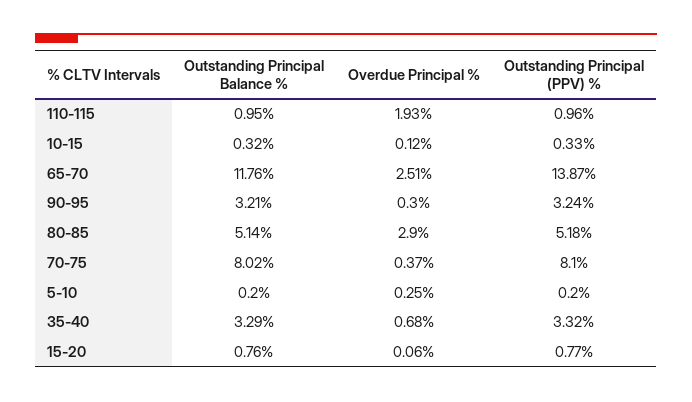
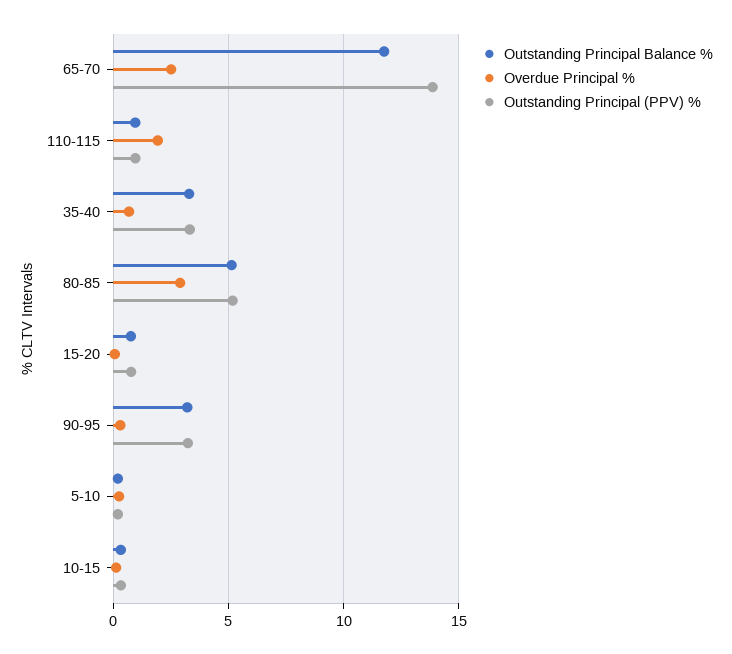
Outstanding Principal Balance %, 70-75: 8.02 -> none
Overdue Principal %, 70-75: 0.37 -> none
Outstanding Principal (PPV) %, 70-75: 8.1 -> none

